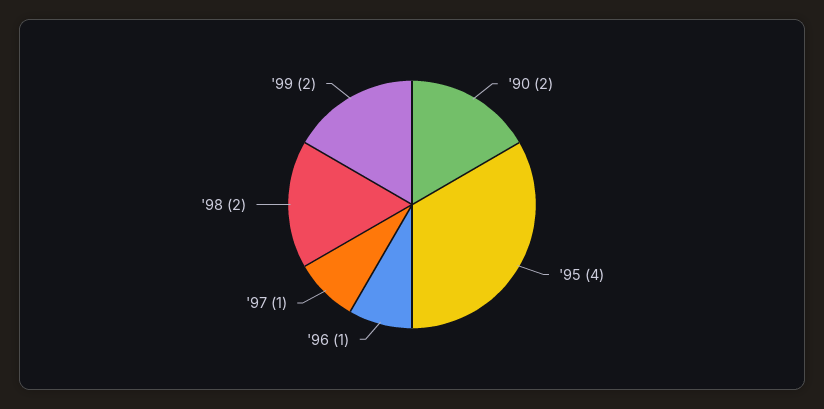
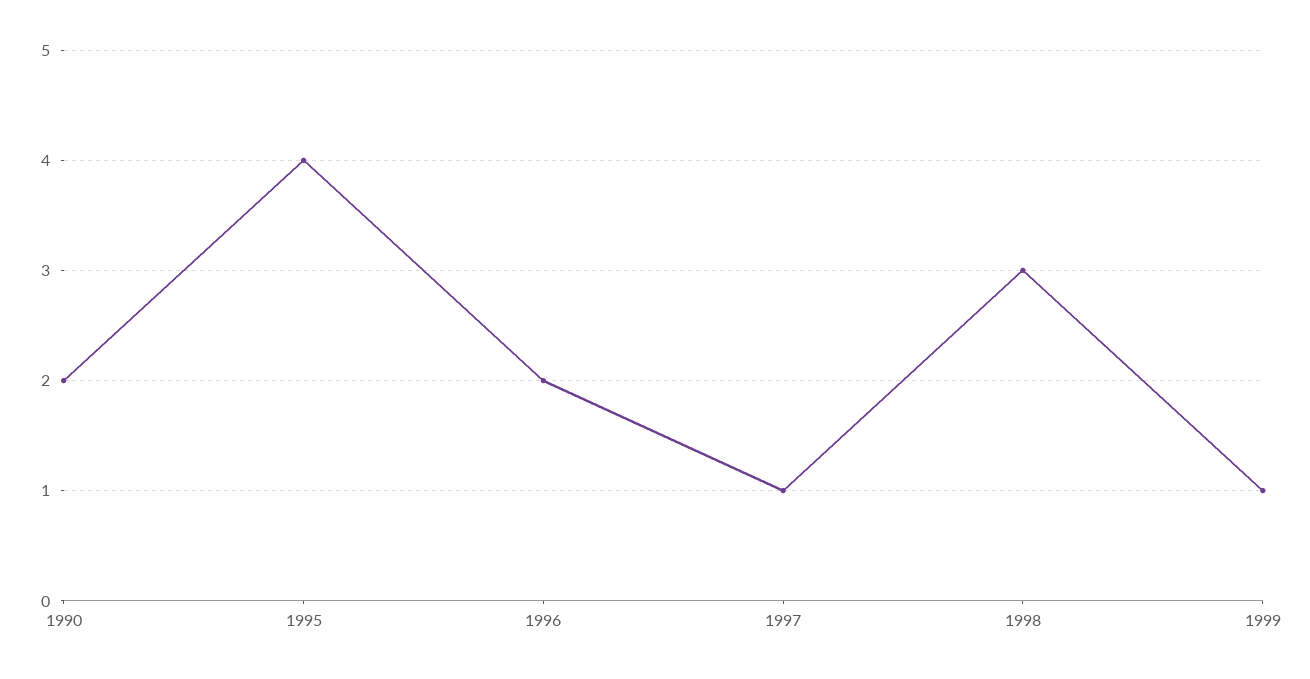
'96: 1 -> 2
'98: 2 -> 3
'99: 2 -> 1

